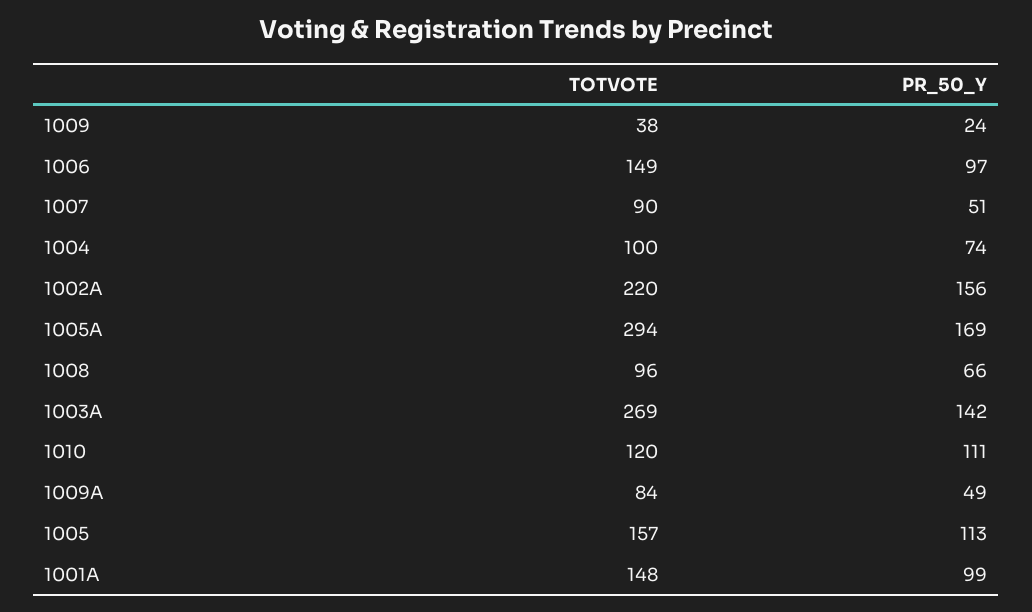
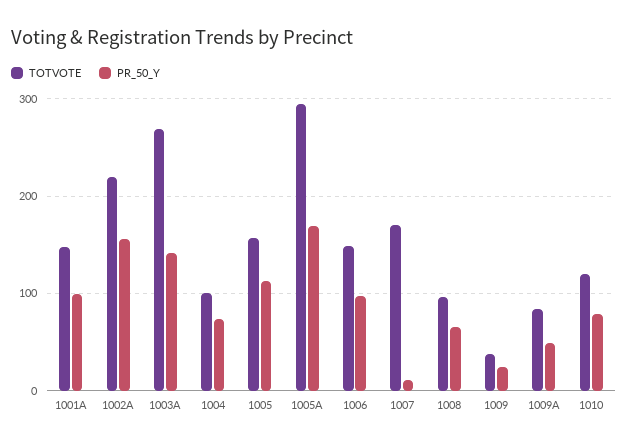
TOTVOTE, 1007: 90 -> 170
PR_50_Y, 1007: 51 -> 10
PR_50_Y, 1010: 111 -> 80

